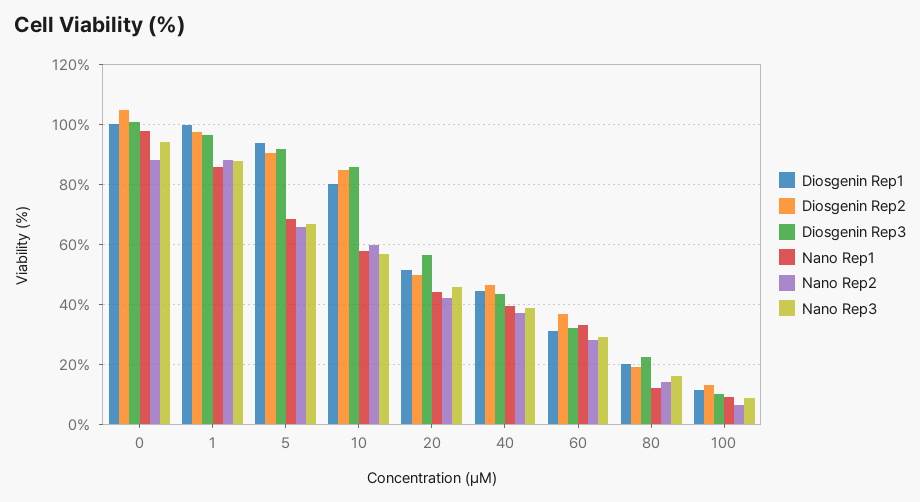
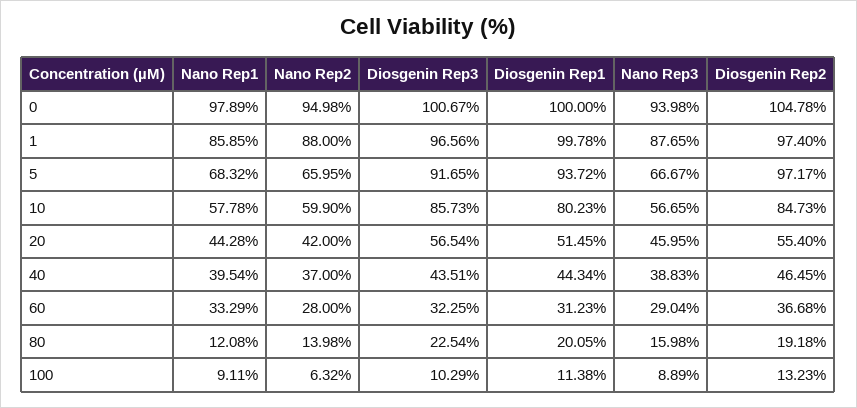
Nano Rep2, 0: 87.5 -> 94.98
Diosgenin Rep2, 5: 90 -> 97.17
Diosgenin Rep2, 20: 50 -> 55.4

